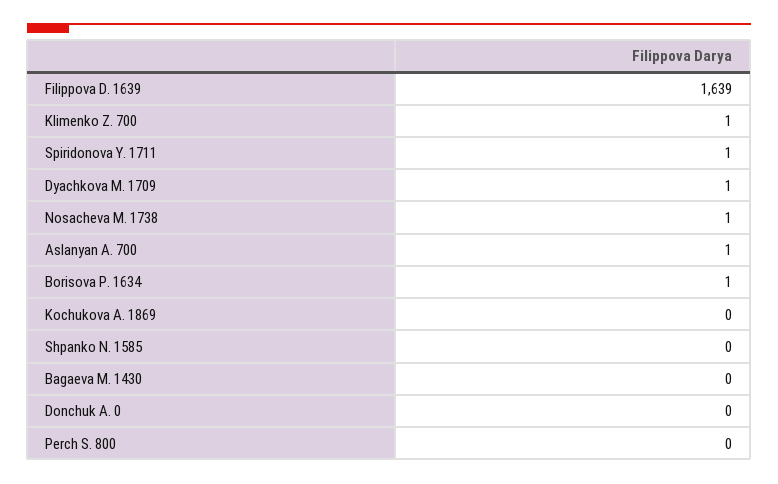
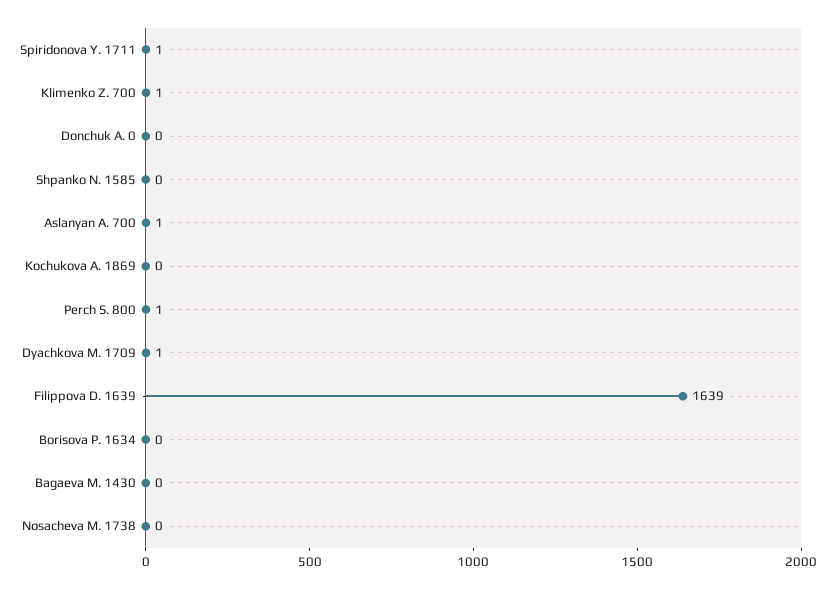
Nosacheva M. 1738: 1 -> 0
Borisova P. 1634: 1 -> 0
Perch S. 800: 0 -> 1

